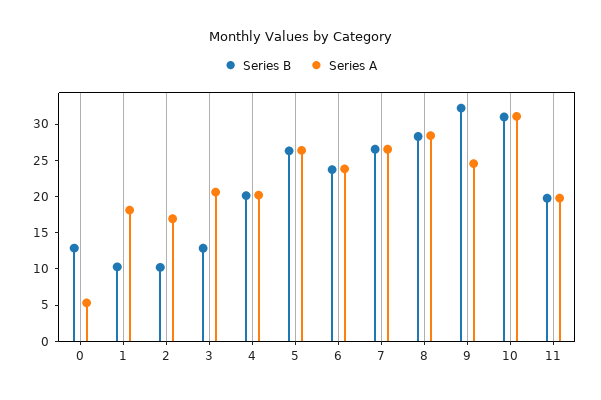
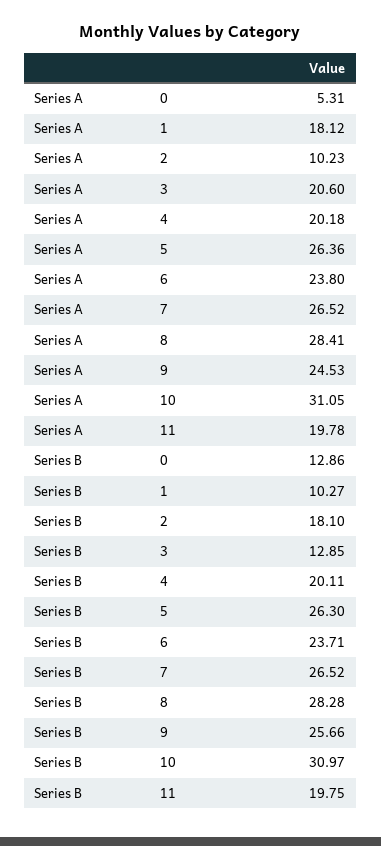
Series B, 2: 10 -> 18.1
Series A, 2: 17.5 -> 10.23
Series B, 9: 32.5 -> 25.66

